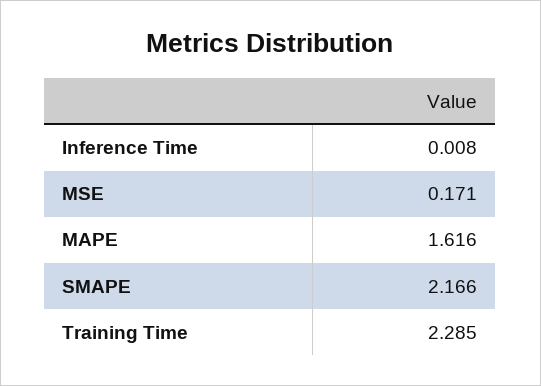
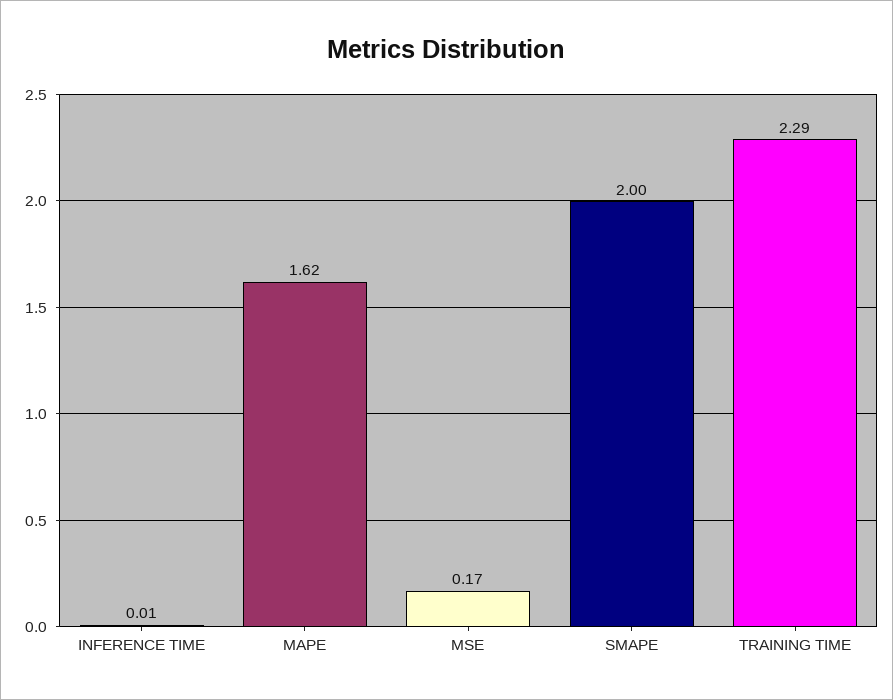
SMAPE: 2.166 -> 2

